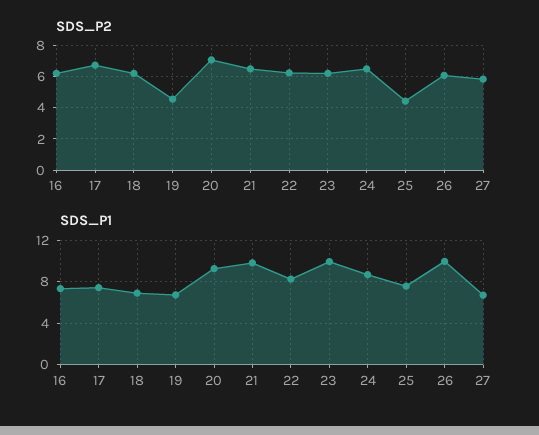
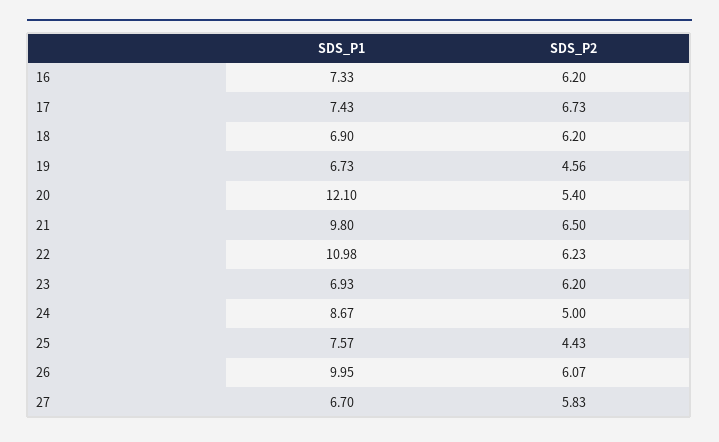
SDS_P2, 20: 7 -> 5.4
SDS_P2, 24: 6.5 -> 5
SDS_P1, 20: 9 -> 12.1
SDS_P1, 22: 8 -> 10.98
SDS_P1, 23: 10 -> 6.93

